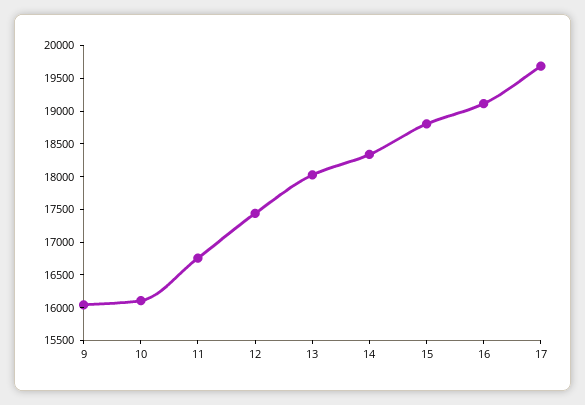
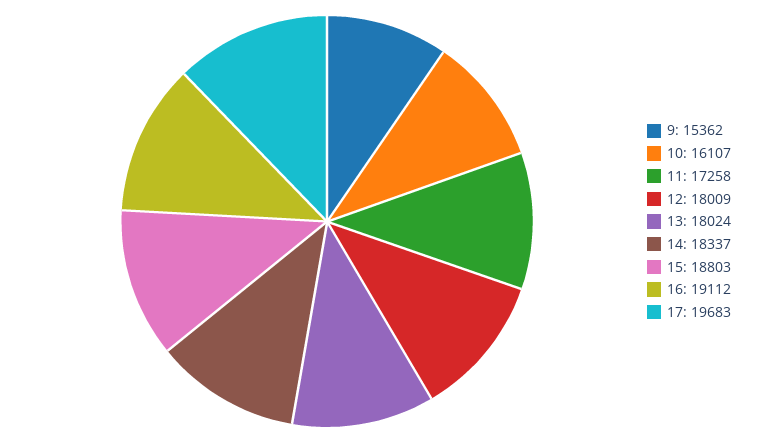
9: 16000 -> 15362
11: 16750 -> 17258
12: 17500 -> 18009

